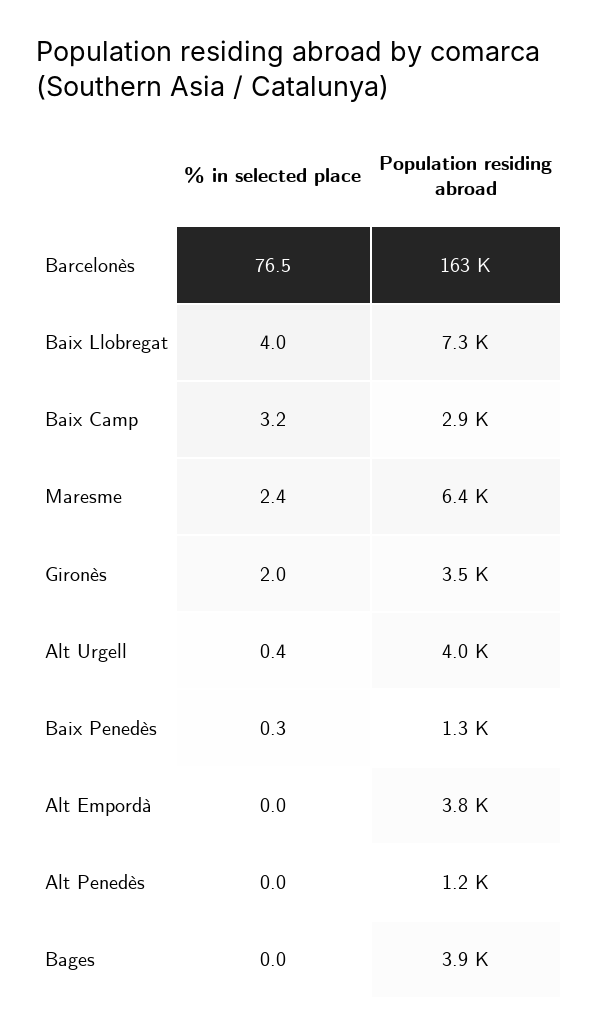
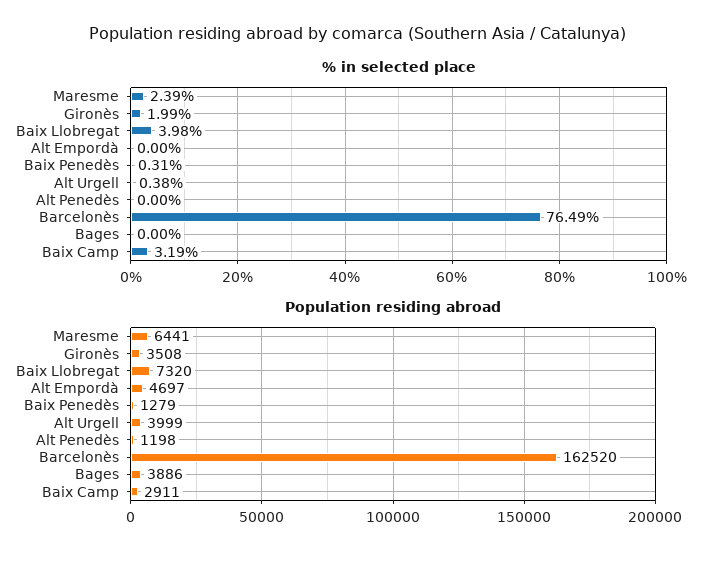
Population residing abroad, Alt Empordà: 3800 -> 4697

